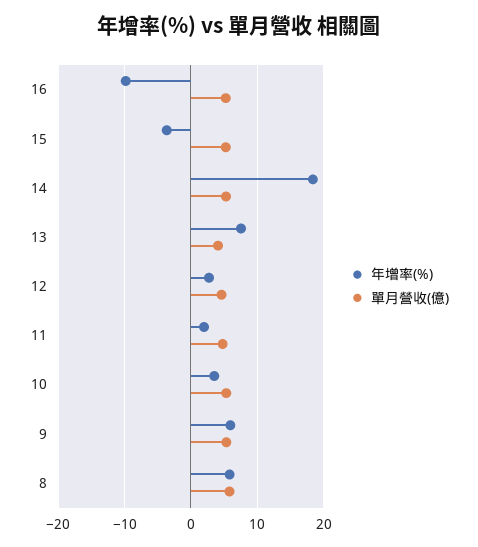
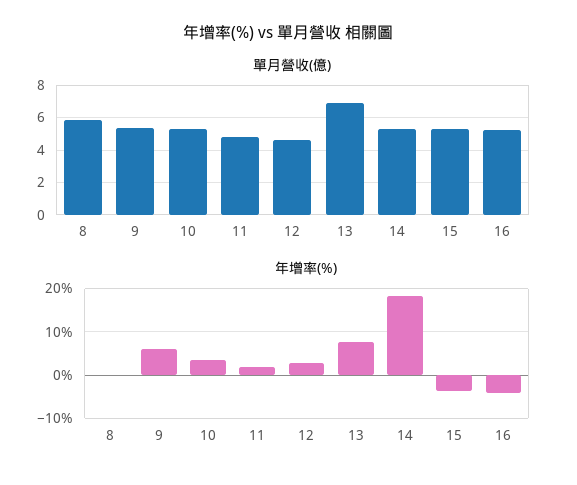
年增率(%), 16: -10 -> -4
單月營收(億), 13: 4 -> 7
年增率(%), 8: 6 -> 0

